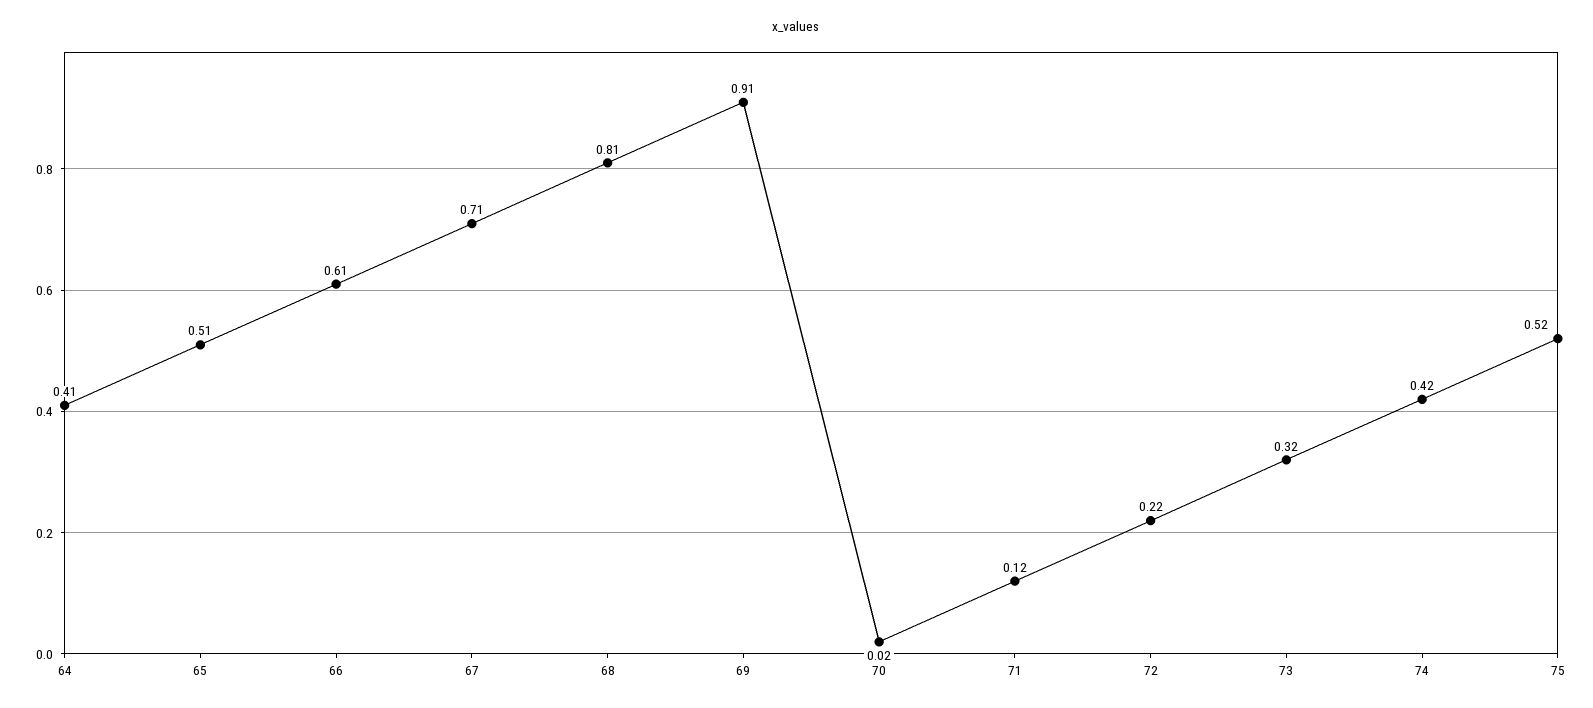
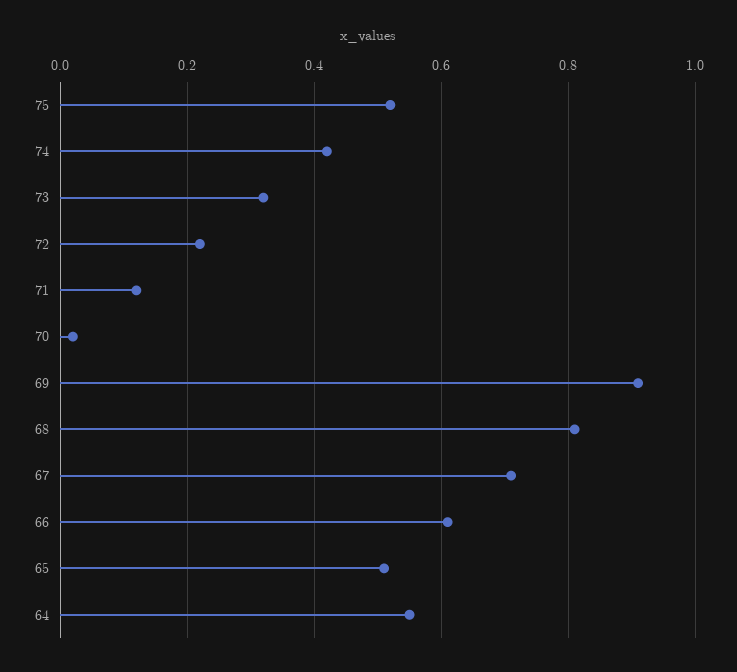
64: 0.41 -> 0.55

